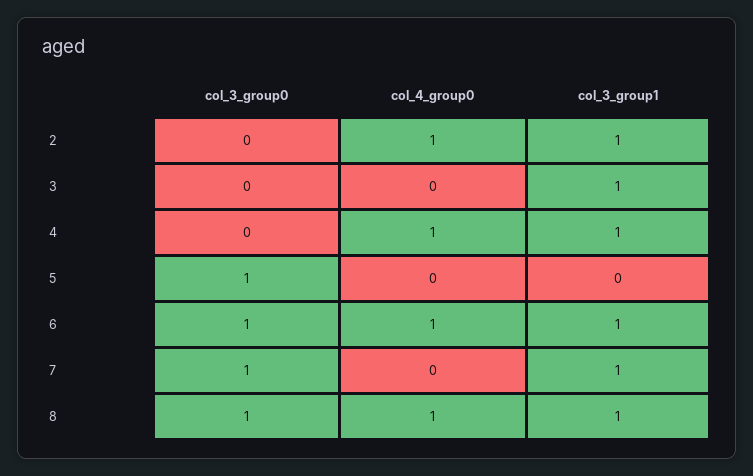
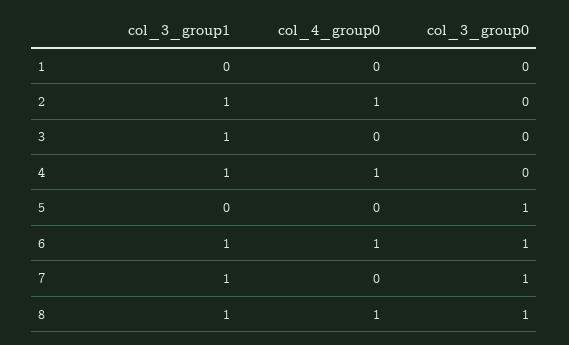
col_3_group1, 1: none -> 0
col_4_group0, 1: none -> 0
col_3_group0, 1: none -> 0

